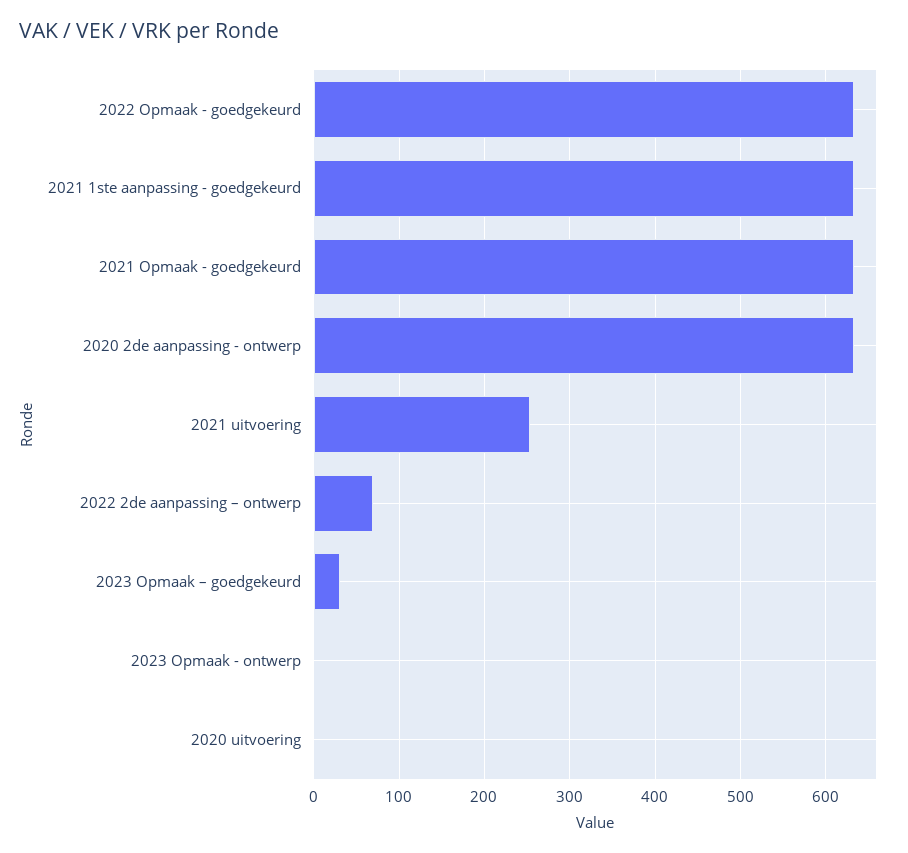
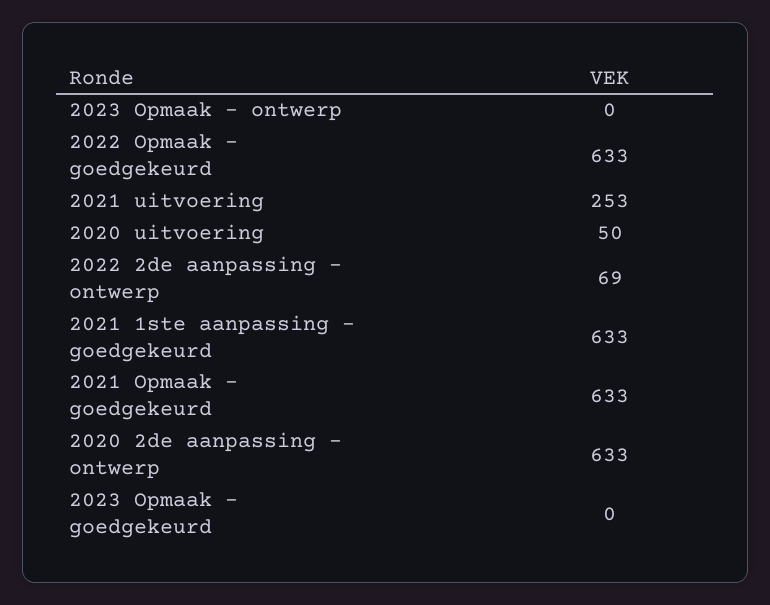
2023 Opmaak – goedgekeurd: 30 -> 0
2020 uitvoering: 0 -> 50

